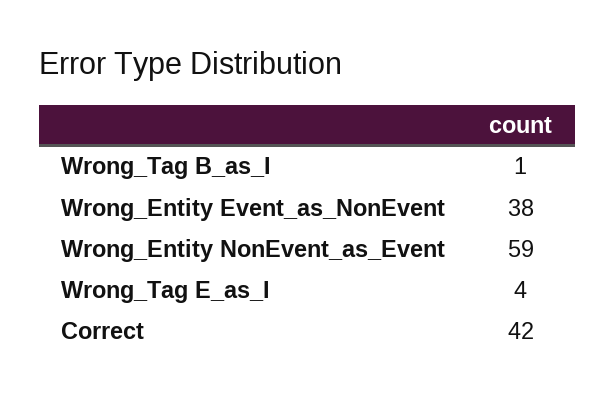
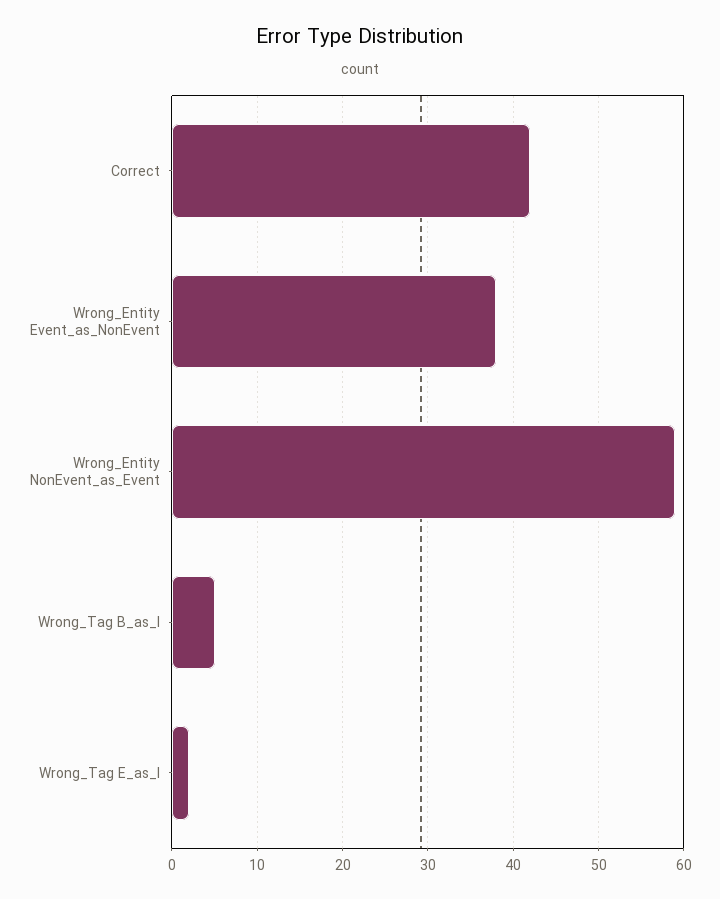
Wrong_Tag B_as_I: 1 -> 5
Wrong_Tag E_as_I: 4 -> 2

